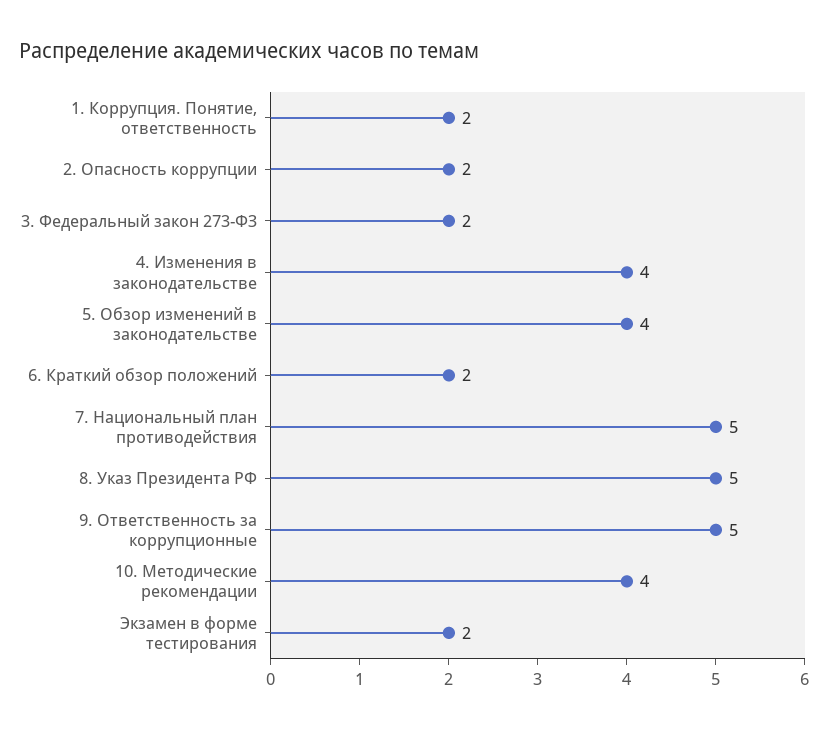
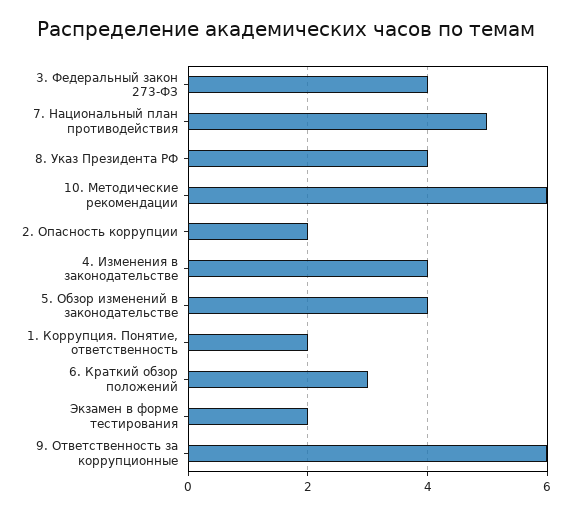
3. Федеральный закон 273-ФЗ: 2 -> 4
6. Краткий обзор положений: 2 -> 3
8. Указ Президента РФ: 5 -> 4
9. Ответственность за коррупционные: 5 -> 6
10. Методические рекомендации: 4 -> 6

